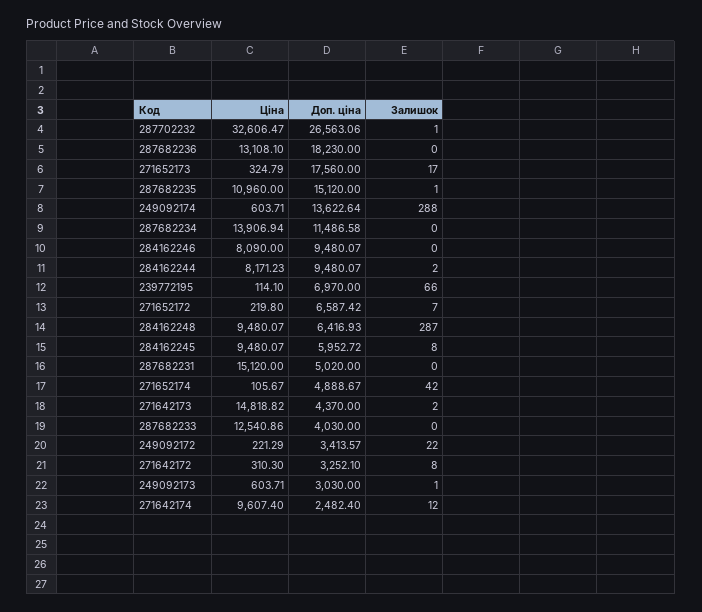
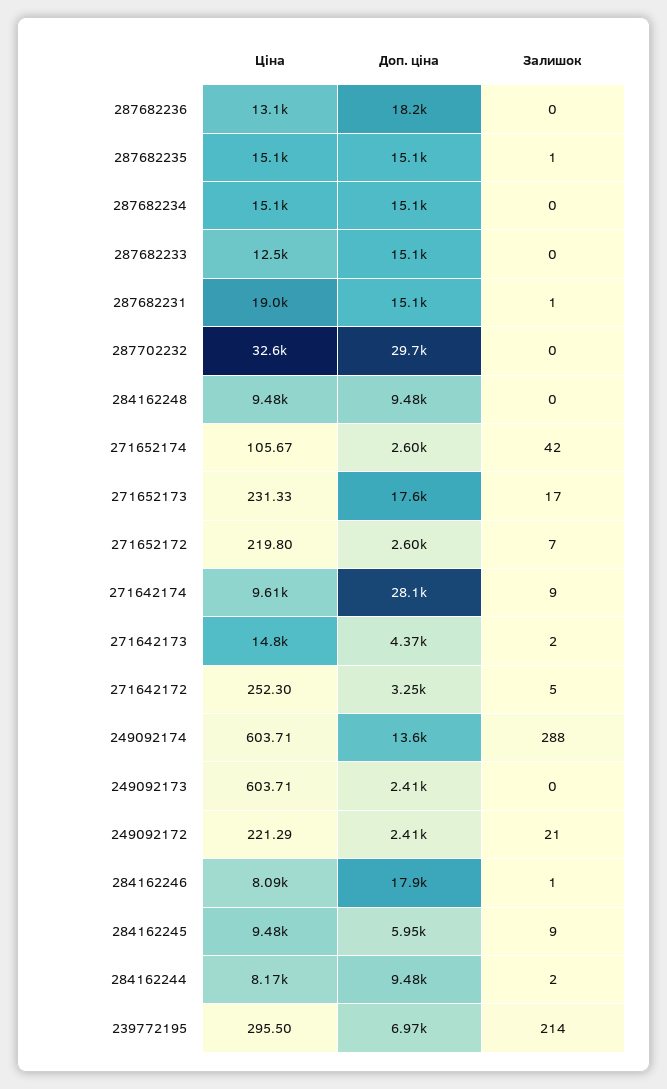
Доп. ціна, 287702232: 26563.06 -> 29700
Залишок, 287702232: 1 -> 0
Ціна, 271652173: 324.79 -> 231.33
Ціна, 287682235: 10960 -> 15100
Ціна, 287682234: 13906.94 -> 15100
Доп. ціна, 287682234: 11486.58 -> 15100
Доп. ціна, 284162246: 9480.07 -> 17900
Залишок, 284162246: 0 -> 1
Ціна, 239772195: 114.1 -> 295.5
Залишок, 239772195: 66 -> 214
Доп. ціна, 271652172: 6587.42 -> 2600
Доп. ціна, 284162248: 6416.93 -> 9480
Залишок, 284162248: 287 -> 0
Залишок, 284162245: 8 -> 9
Ціна, 287682231: 15120 -> 19000
Доп. ціна, 287682231: 5020 -> 15100
Залишок, 287682231: 0 -> 1
Доп. ціна, 271652174: 4888.67 -> 2600
Доп. ціна, 287682233: 4030 -> 15100
Доп. ціна, 249092172: 3413.57 -> 2410
Залишок, 249092172: 22 -> 21
Ціна, 271642172: 310.3 -> 252.3
Залишок, 271642172: 8 -> 5
Доп. ціна, 249092173: 3030 -> 2410
Залишок, 249092173: 1 -> 0
Доп. ціна, 271642174: 2482.4 -> 28100
Залишок, 271642174: 12 -> 9

